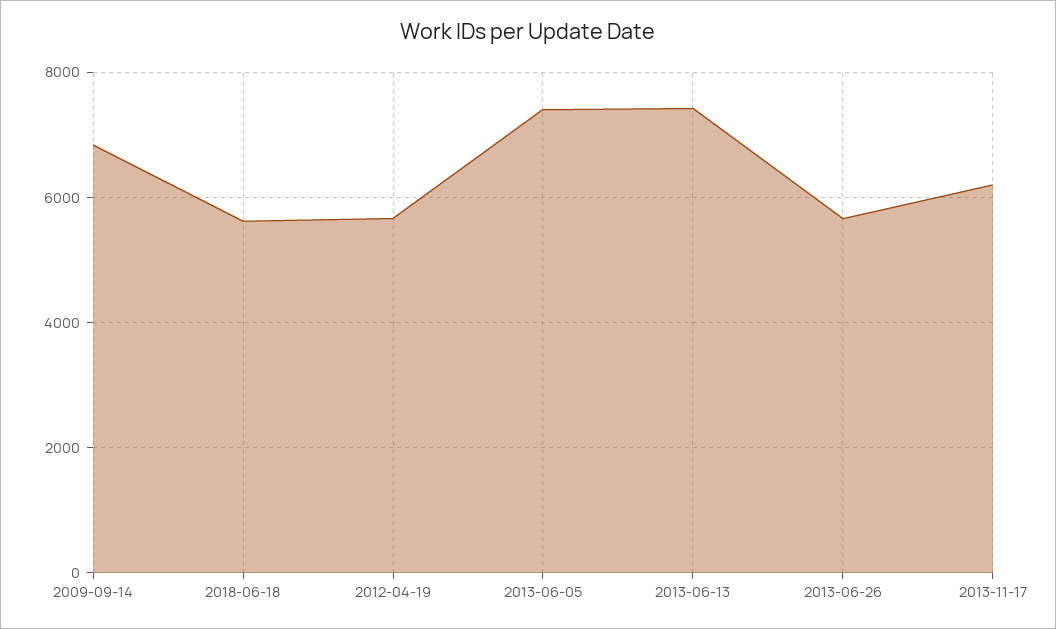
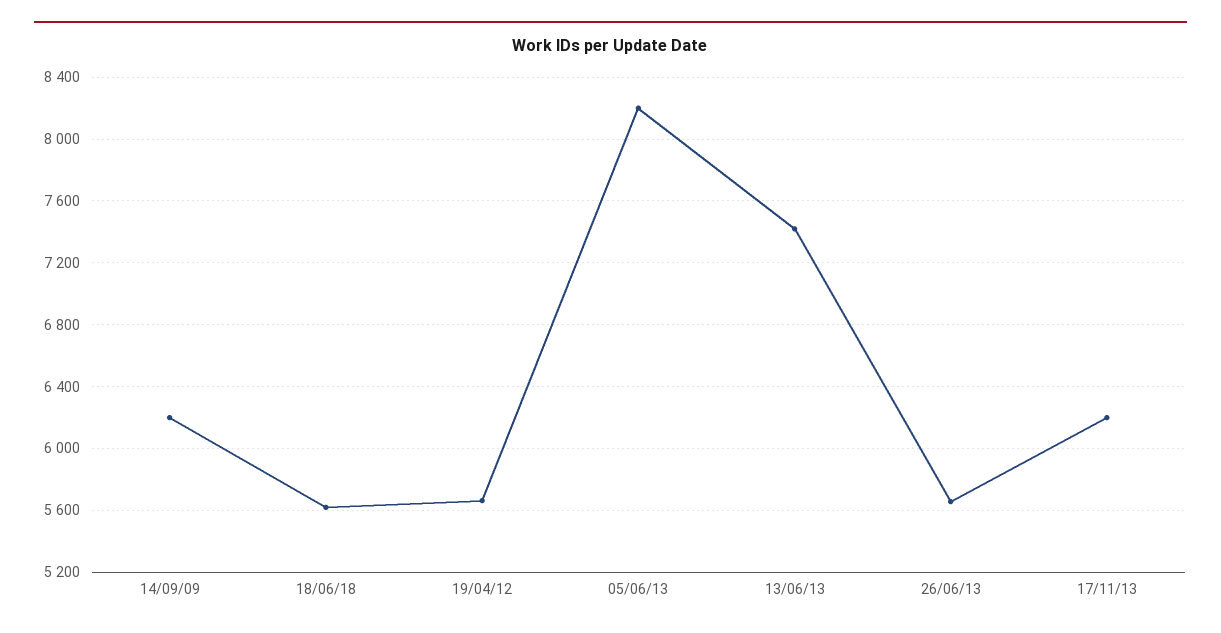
2009-09-14: 6800 -> 6200
2013-06-05: 7400 -> 8200

